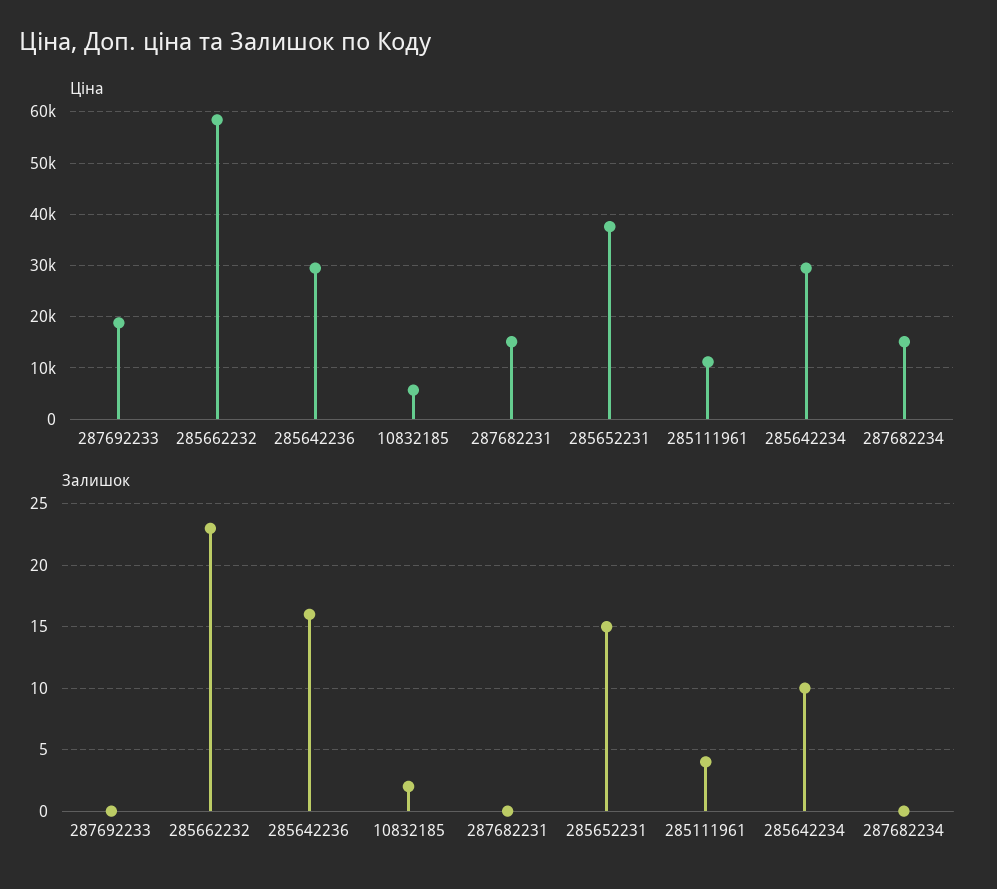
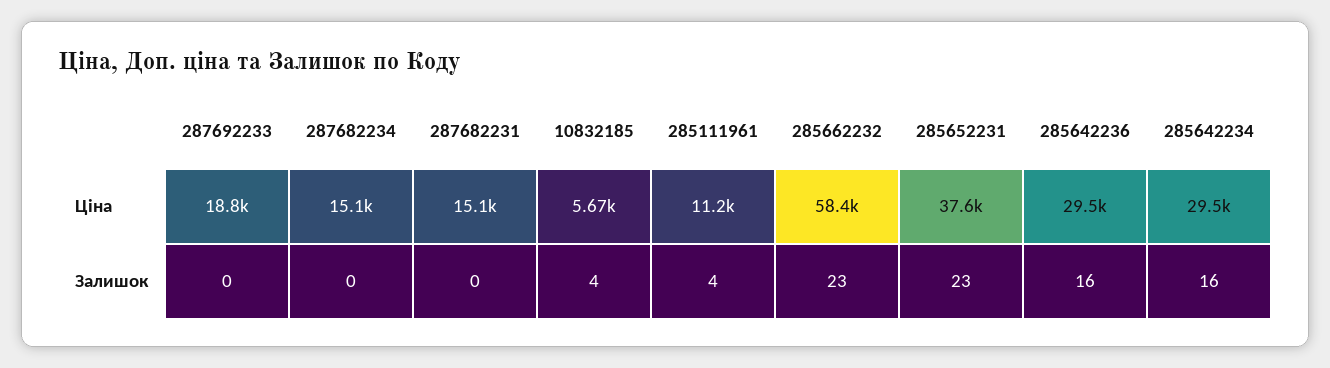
Залишок, 10832185: 2 -> 4
Залишок, 285652231: 15 -> 23
Залишок, 285642234: 10 -> 16

